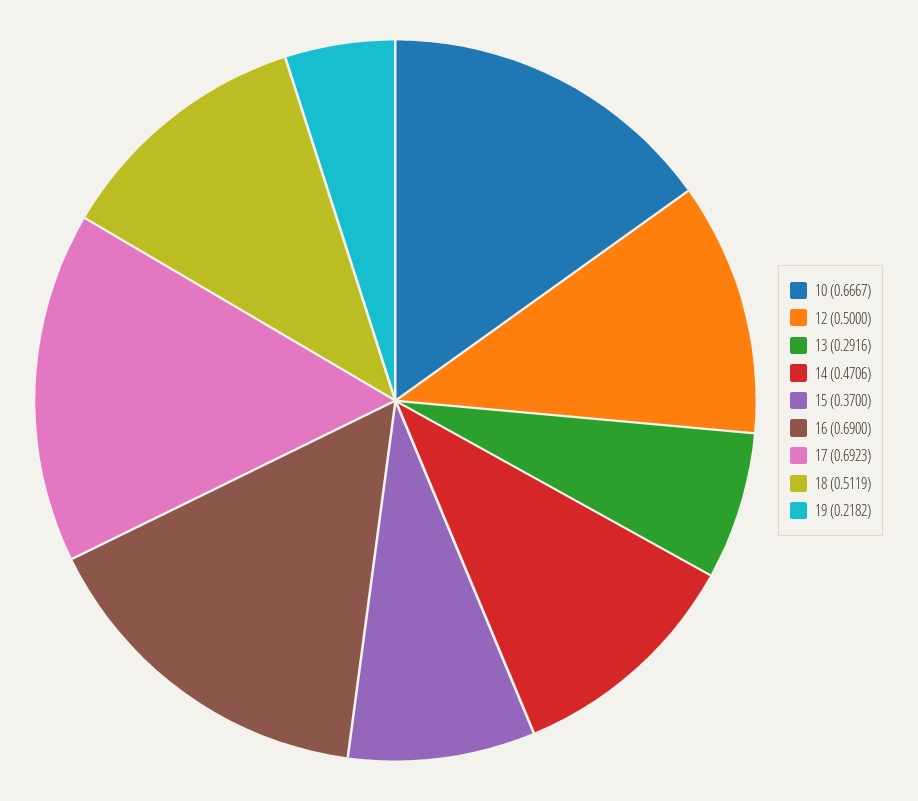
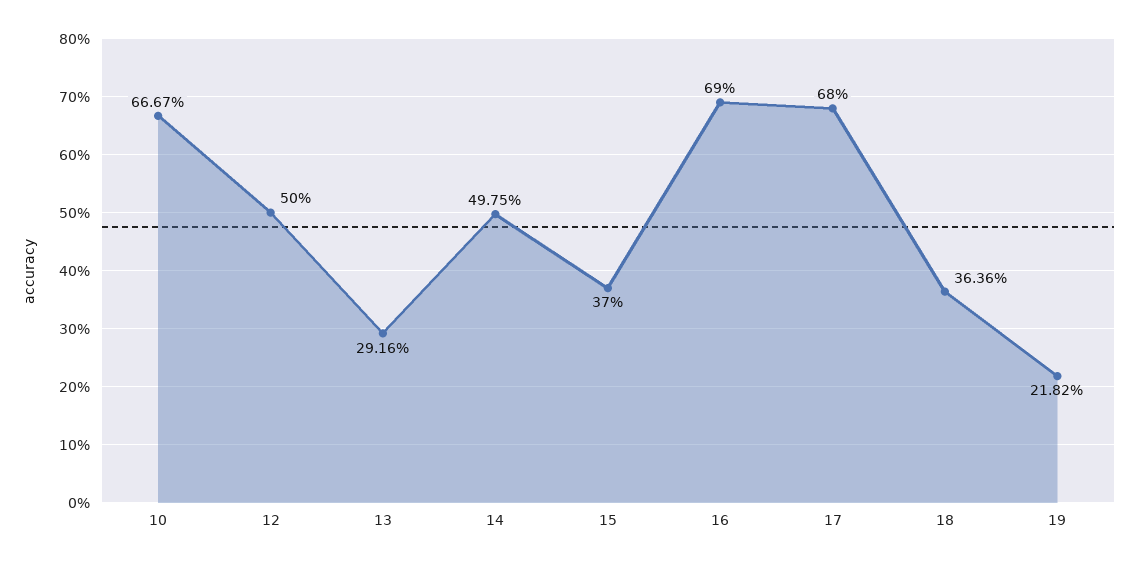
14: 0.4706 -> 0.4975
17: 0.6923 -> 0.68
18: 0.5119 -> 0.3636

